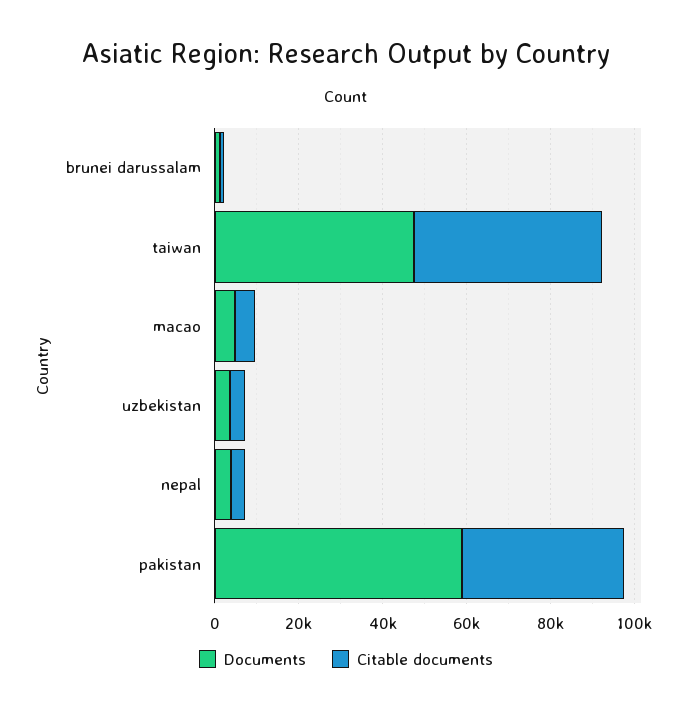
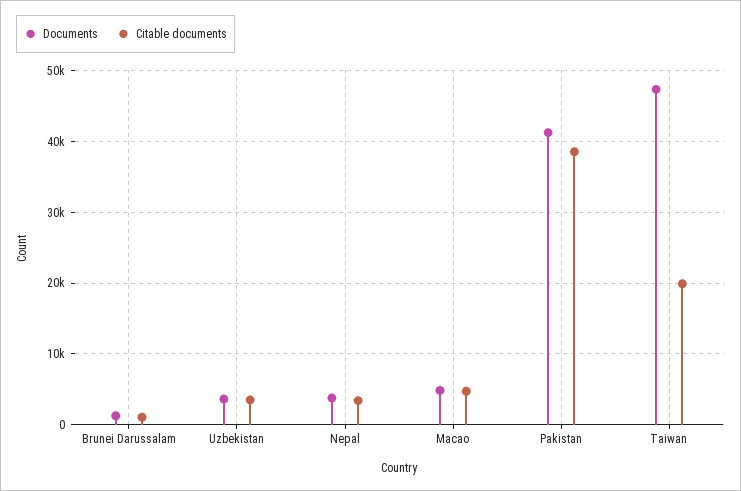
Citable documents, taiwan: 45000 -> 20000
Documents, pakistan: 60000 -> 41000

